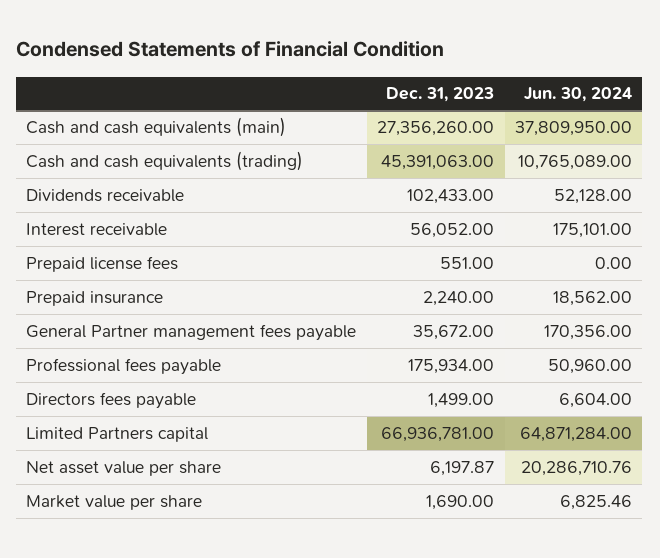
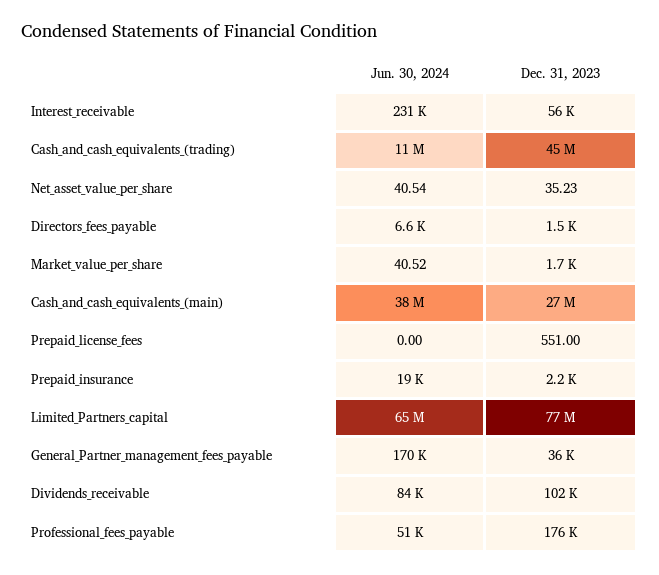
Jun. 30, 2024, Dividends receivable: 52128 -> 84000
Jun. 30, 2024, Interest receivable: 175101 -> 231000
Dec. 31, 2023, Limited Partners capital: 66936781 -> 77000000
Dec. 31, 2023, Net asset value per share: 6197.87 -> 35.23
Jun. 30, 2024, Net asset value per share: 20286710.76 -> 40.54
Jun. 30, 2024, Market value per share: 6825.46 -> 40.52

